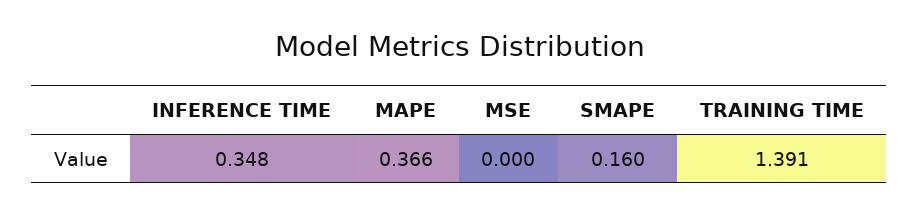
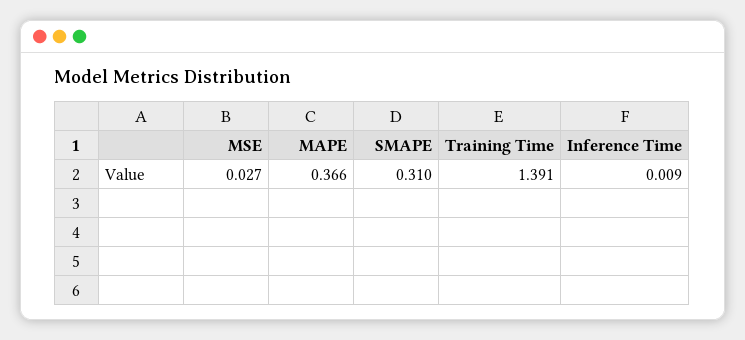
INFERENCE TIME: 0.348 -> 0.009
MSE: 0 -> 0.027
SMAPE: 0.16 -> 0.31

